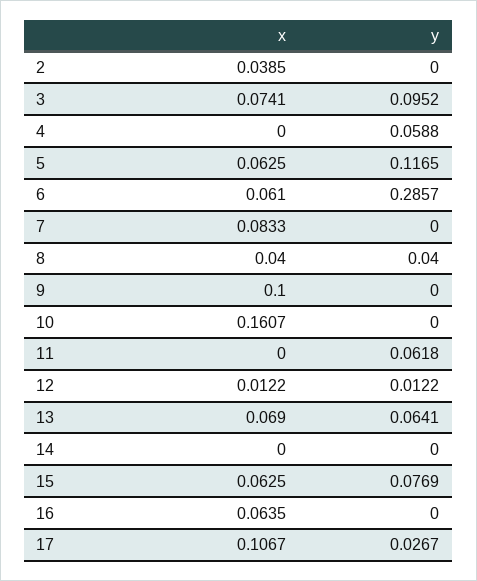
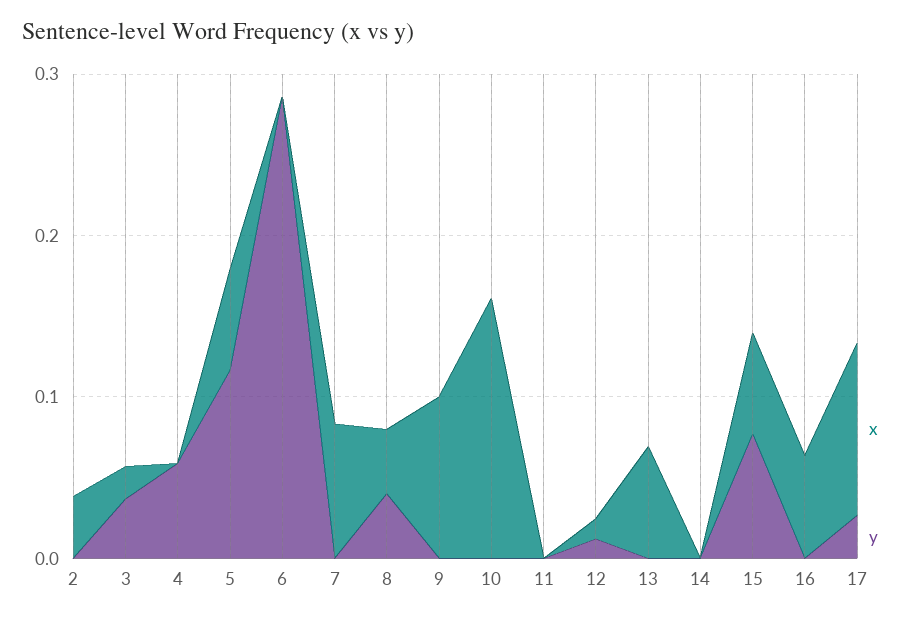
x, 3: 0.0741 -> 0.02
y, 3: 0.0952 -> 0.04
x, 6: 0.061 -> 0
y, 11: 0.0618 -> 0
y, 13: 0.0641 -> 0

